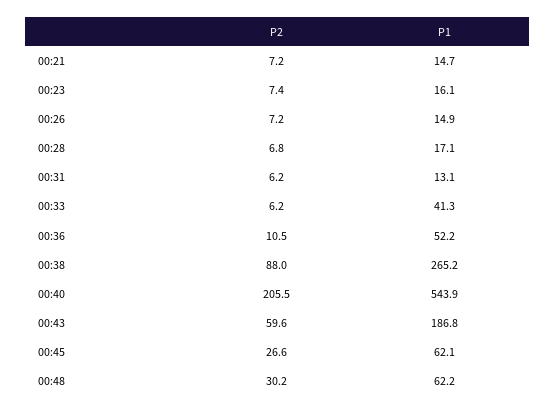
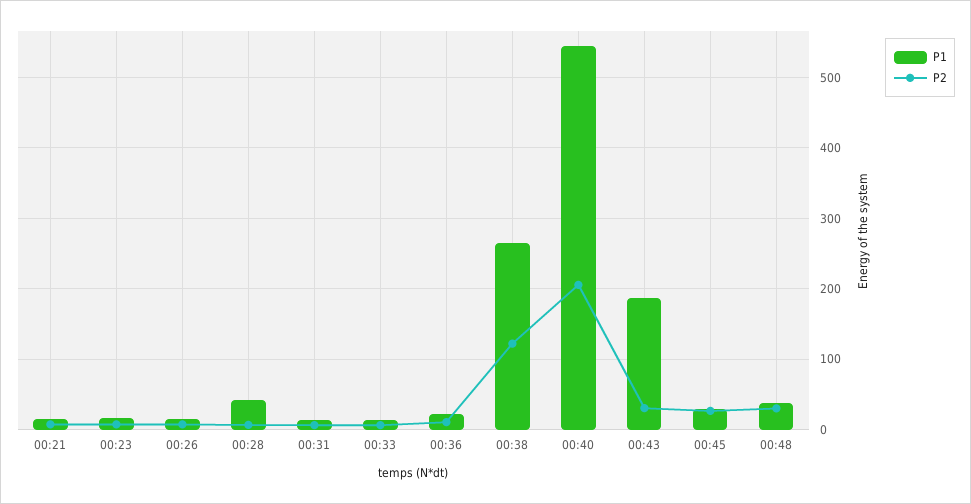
P1, 00:28: 17.1 -> 40
P1, 00:33: 41.3 -> 10
P1, 00:36: 52.2 -> 20
P2, 00:38: 88 -> 120
P2, 00:43: 59.6 -> 30
P1, 00:45: 62.1 -> 30
P1, 00:48: 62.2 -> 40

